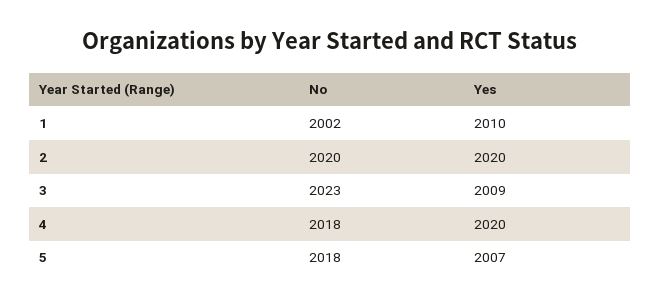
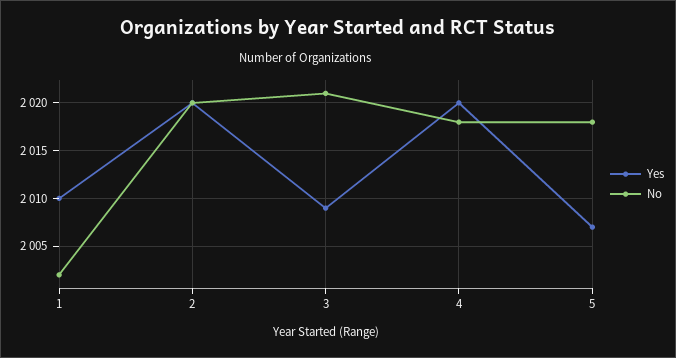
No, 3: 2023 -> 2021

